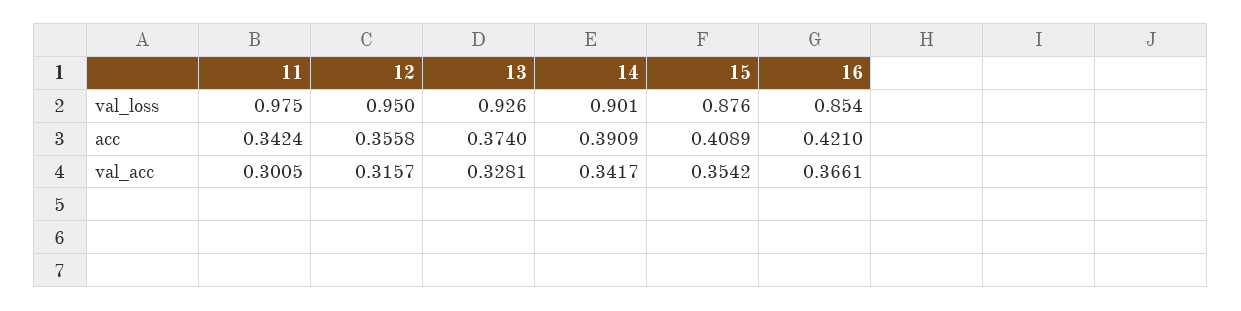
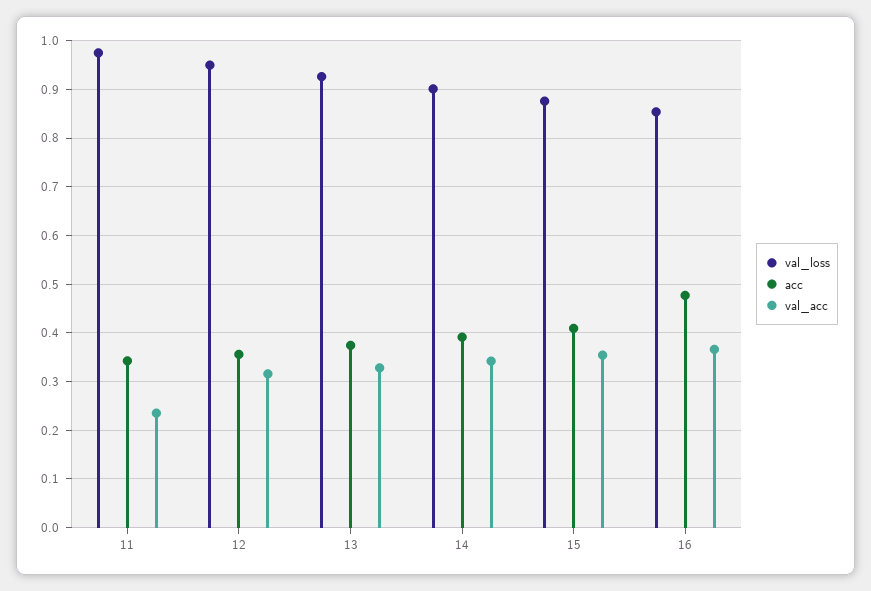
acc, 16: 0.421 -> 0.48
val_acc, 11: 0.3005 -> 0.24

